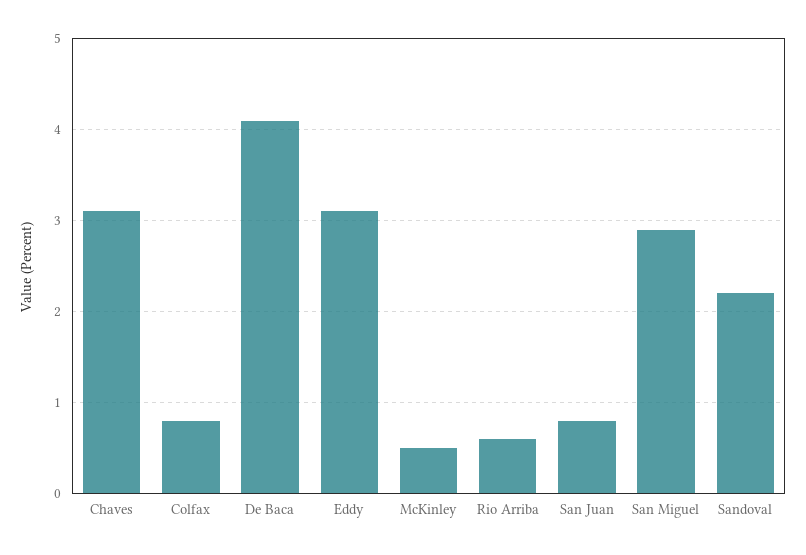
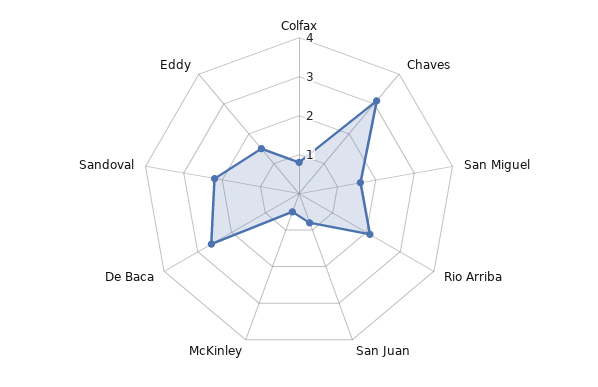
De Baca: 4.1 -> 2.5
Eddy: 3.1 -> 1.5
Rio Arriba: 0.6 -> 2
San Miguel: 2.9 -> 1.5

